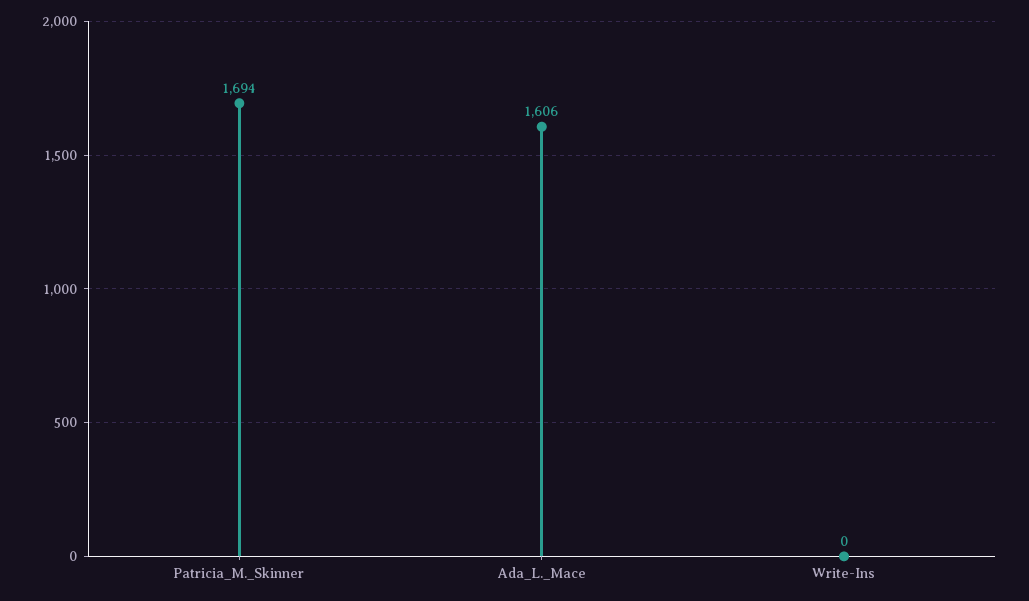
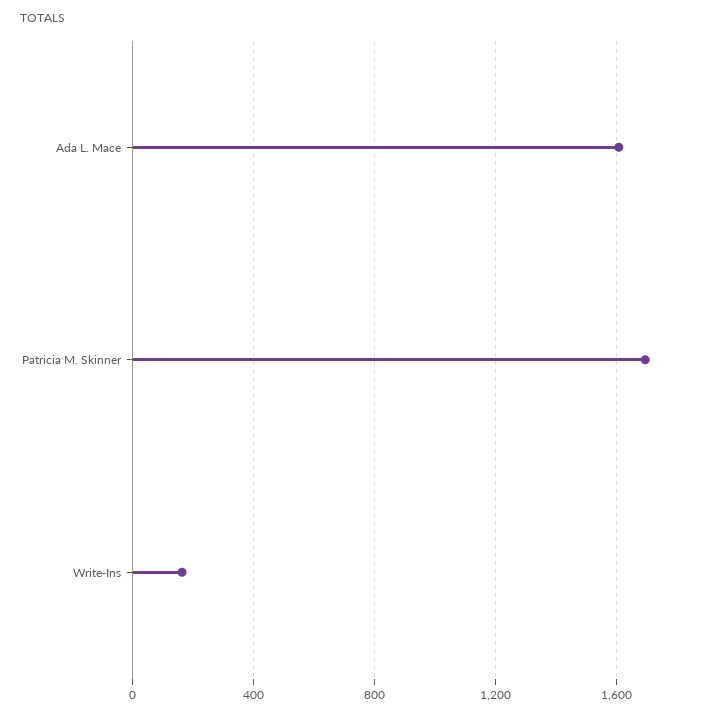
Write-Ins: 0 -> 150

